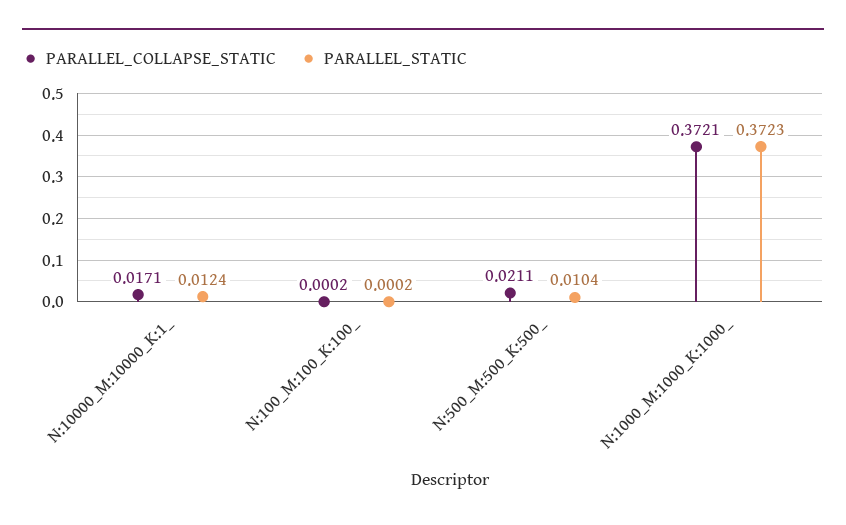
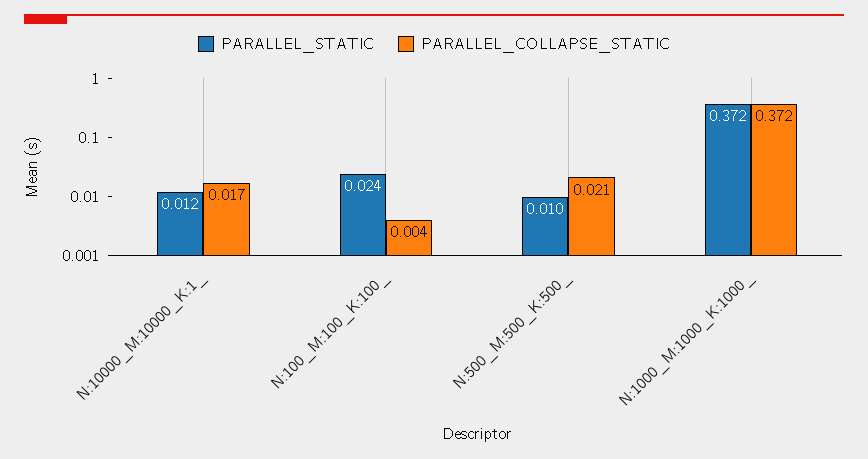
PARALLEL_COLLAPSE_STATIC, N:100_M:100_K:100_: 0.0002 -> 0.004
PARALLEL_STATIC, N:100_M:100_K:100_: 0.0002 -> 0.024

